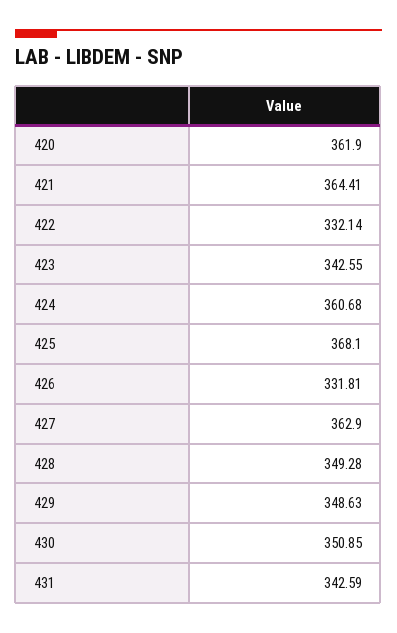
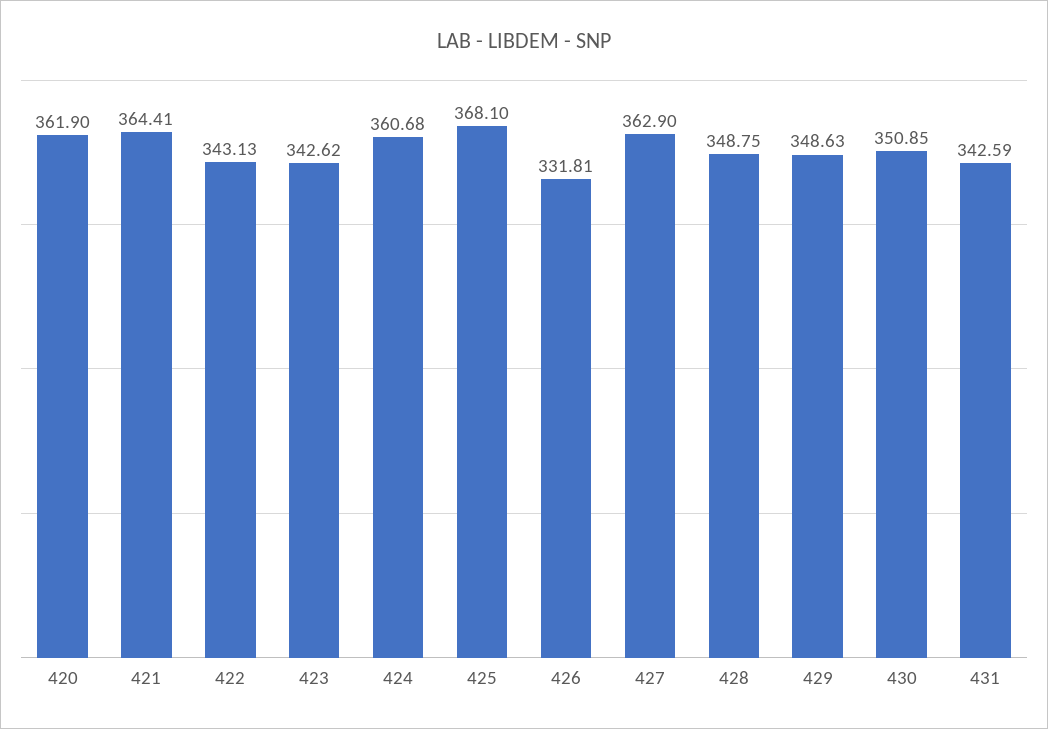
422: 332.14 -> 343.13
423: 342.55 -> 342.62
428: 349.28 -> 348.75

